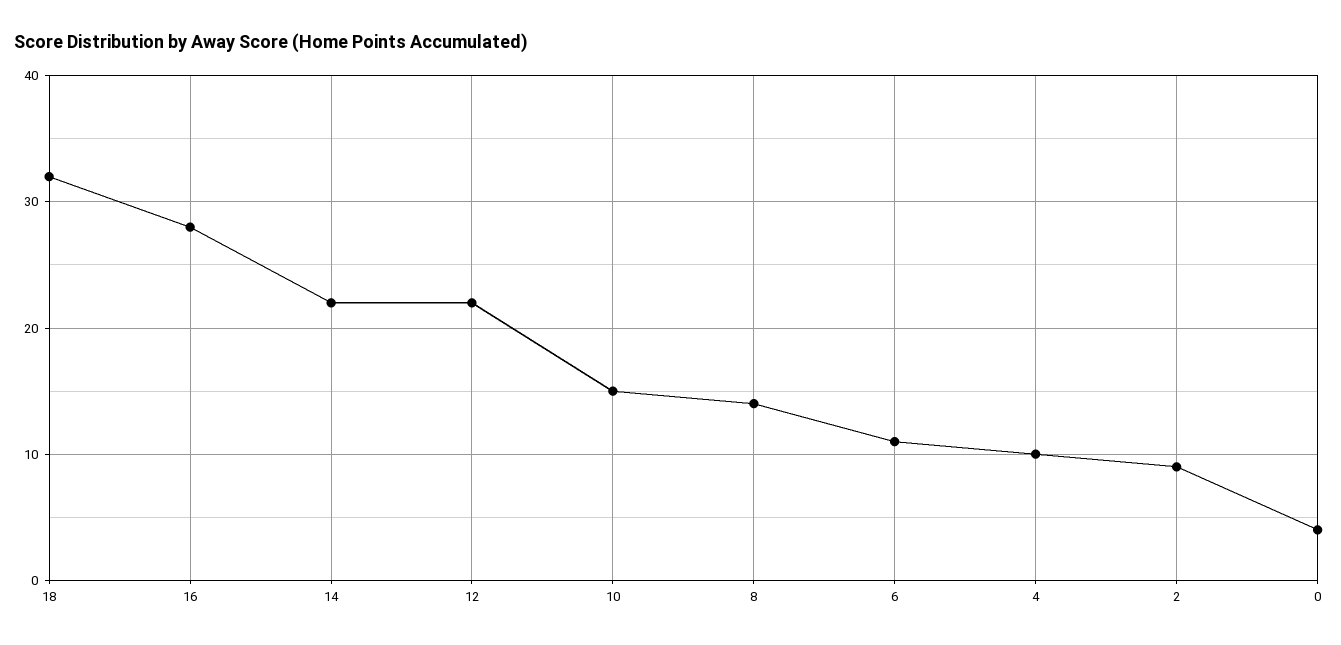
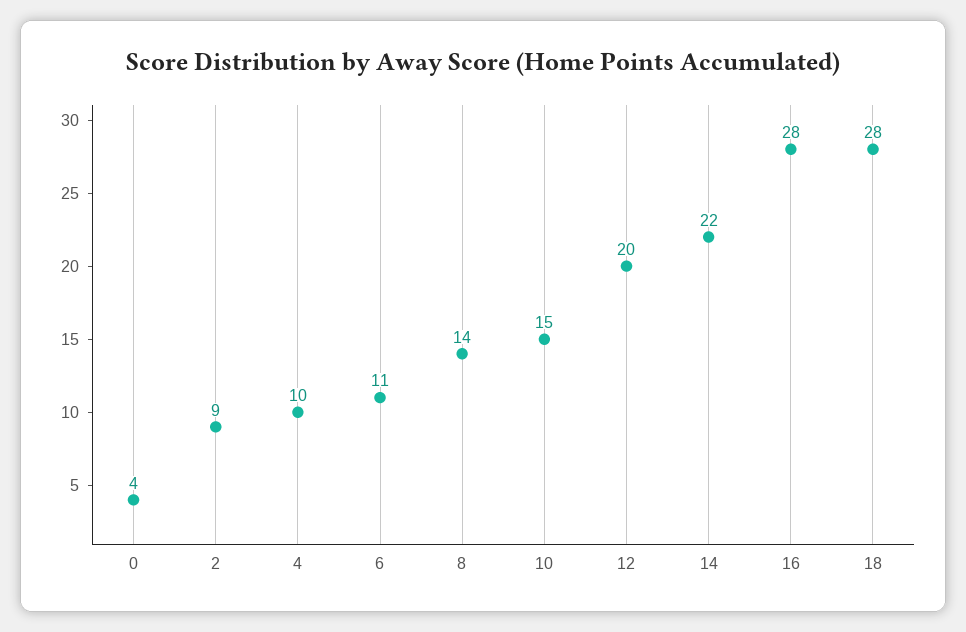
18: 32 -> 28
12: 22 -> 20

